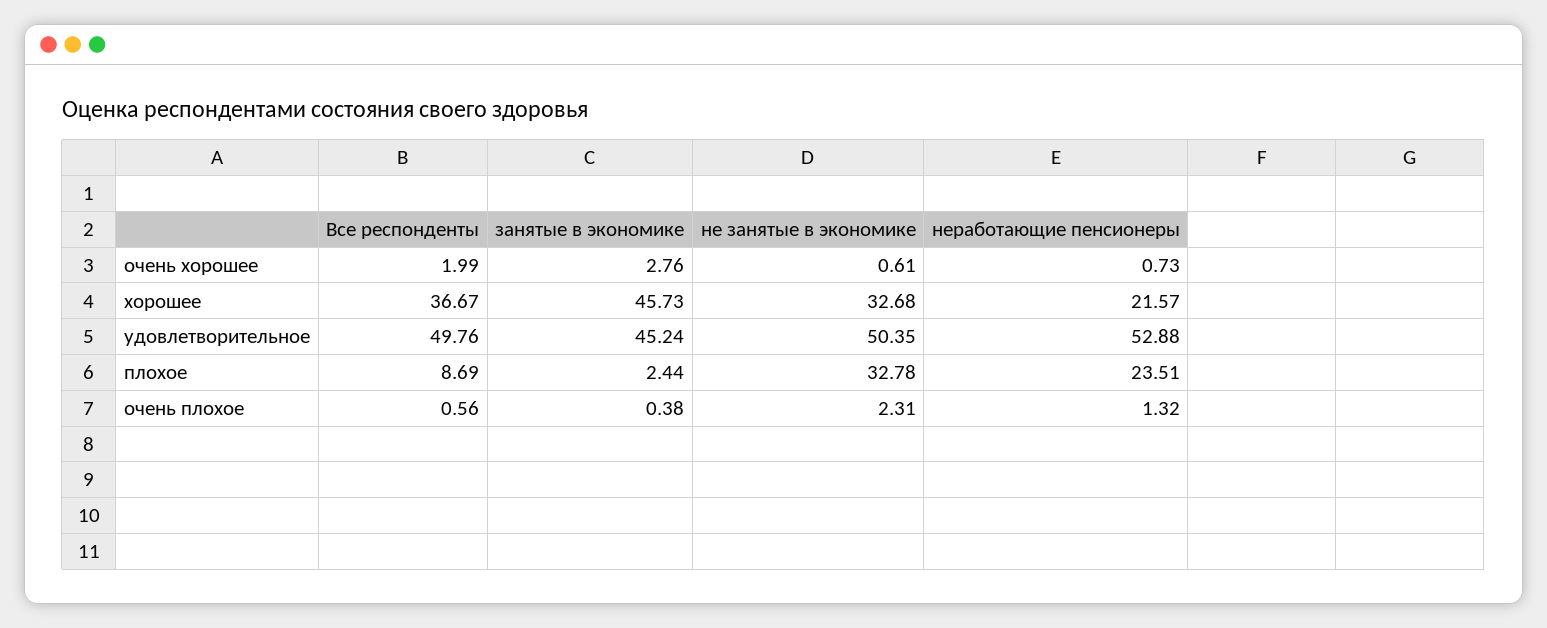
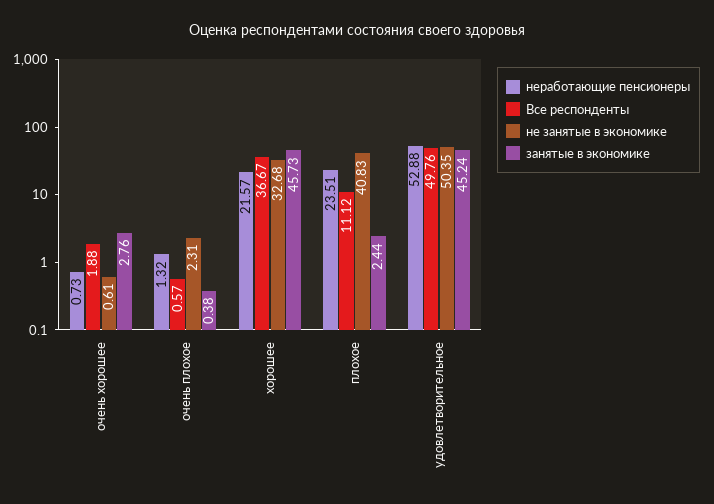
Все респонденты, очень хорошее: 1.99 -> 1.88
Все респонденты, плохое: 8.69 -> 11.12
не занятые в экономике, плохое: 32.78 -> 40.83
Все респонденты, очень плохое: 0.56 -> 0.57

